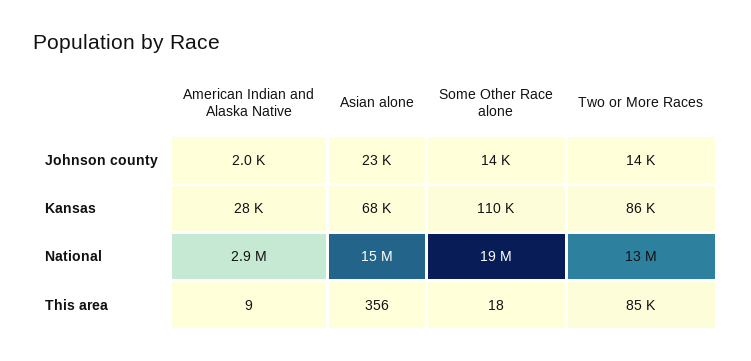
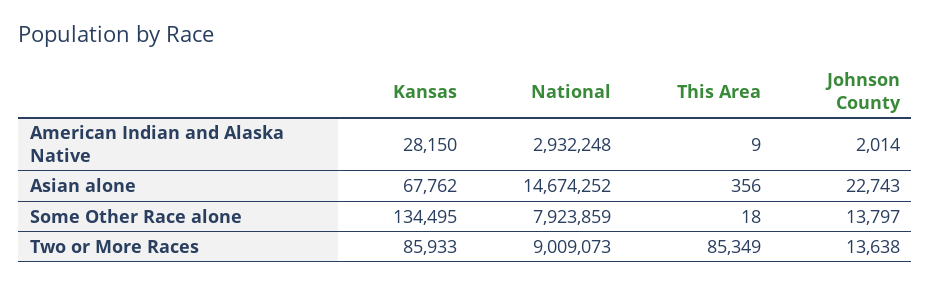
Some Other Race alone, Kansas: 110000 -> 134495
Some Other Race alone, National: 19000000 -> 7923859
Two or More Races, National: 13000000 -> 9009073

